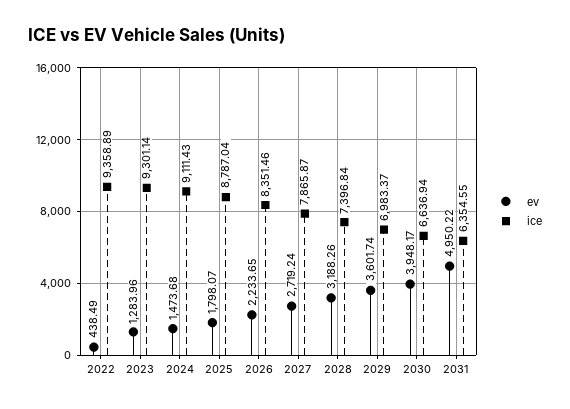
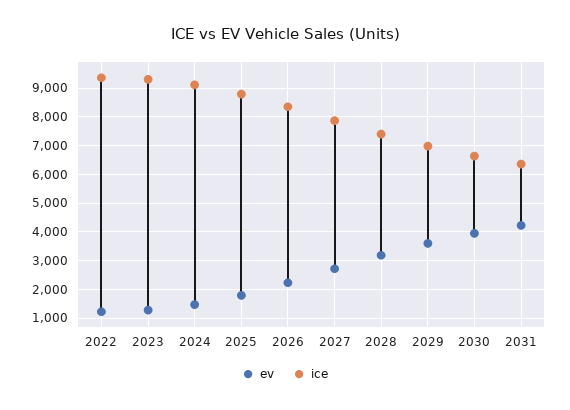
ev, 2022: 438.49 -> 1250
ev, 2031: 4950.22 -> 4250

